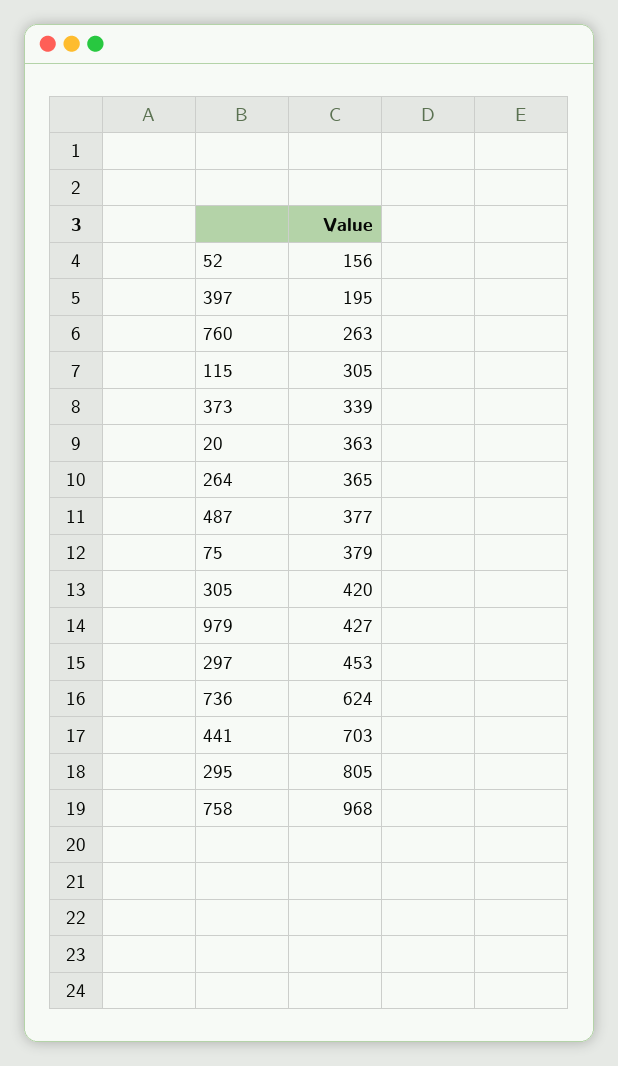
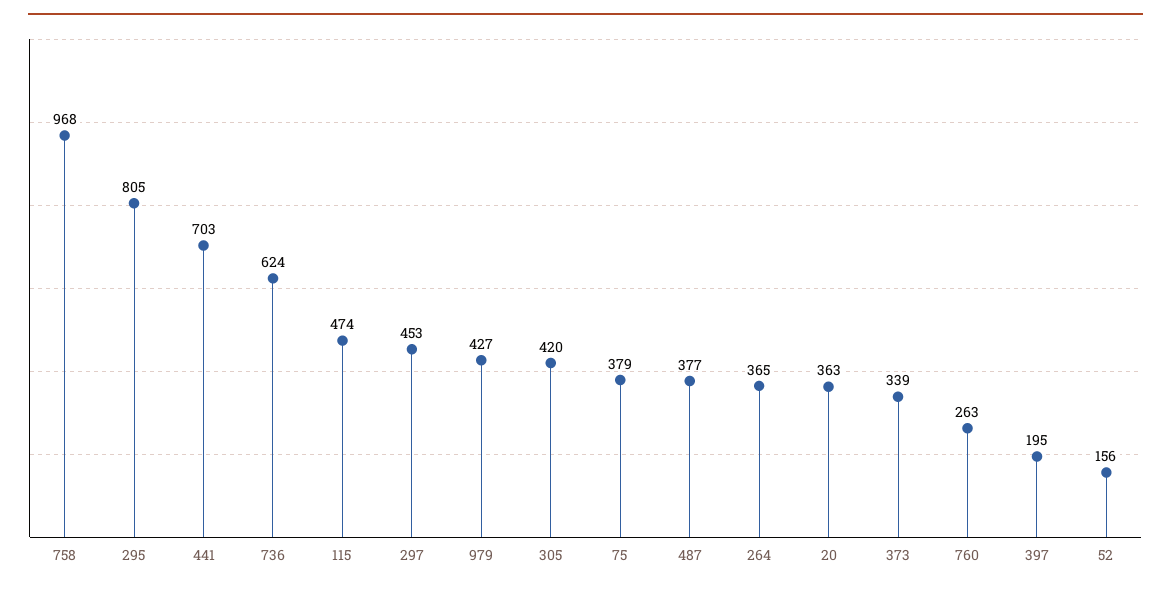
115: 305 -> 474

